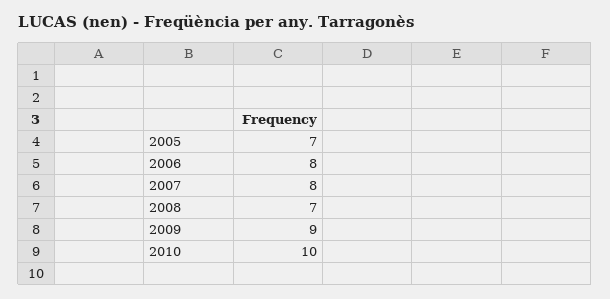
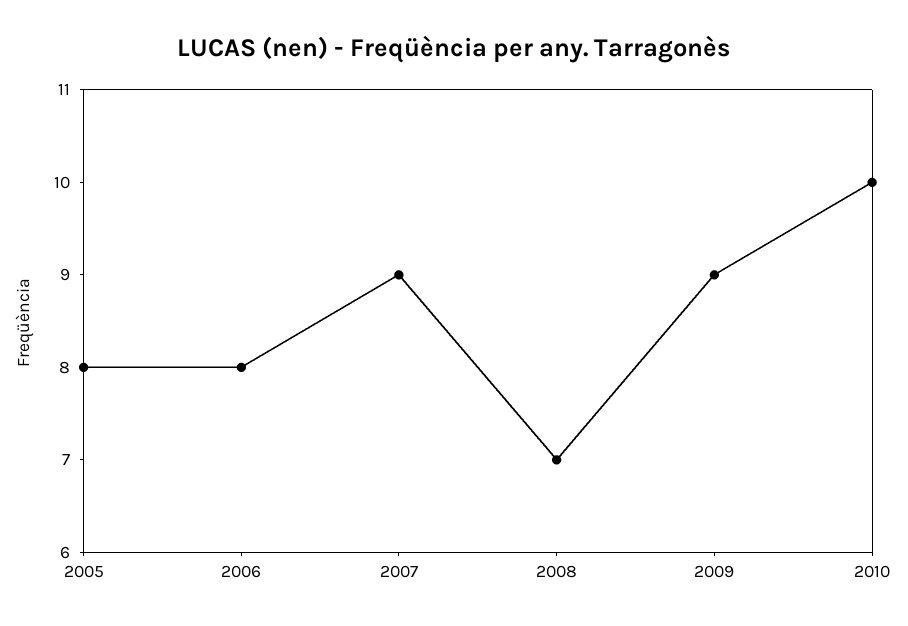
2005: 7 -> 8
2007: 8 -> 9

